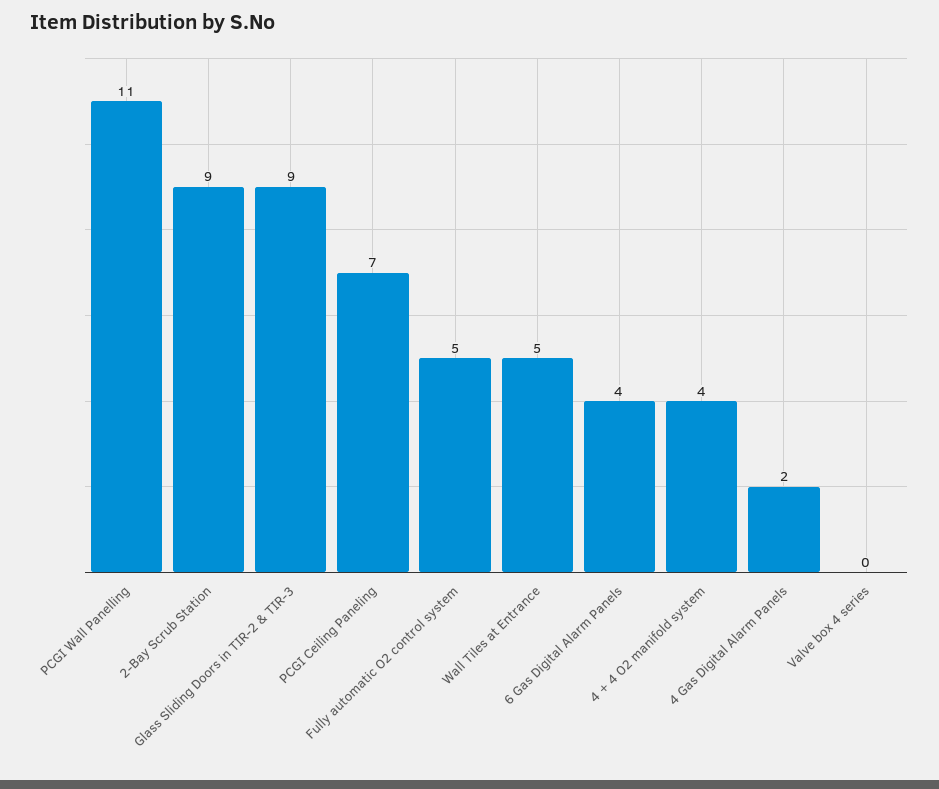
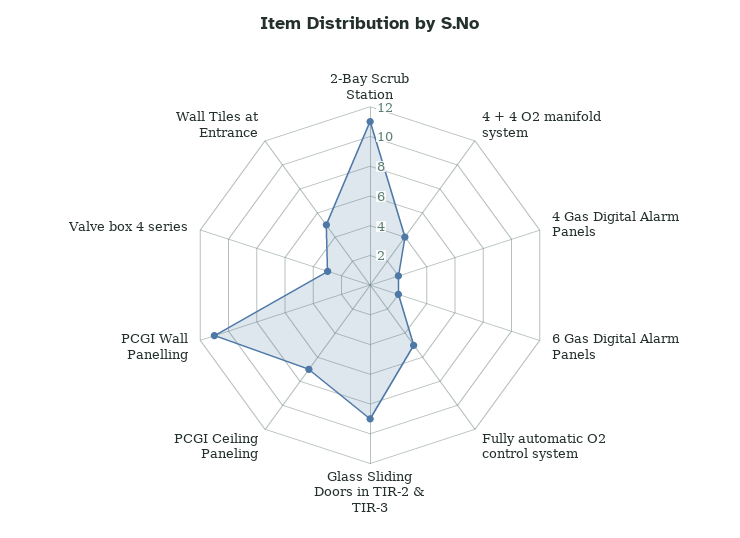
2-Bay Scrub Station: 9 -> 11
6 Gas Digital Alarm Panels: 4 -> 2
Valve box 4 series: 0 -> 3

